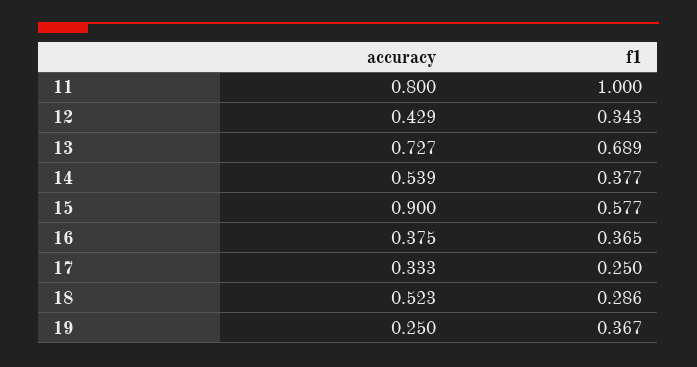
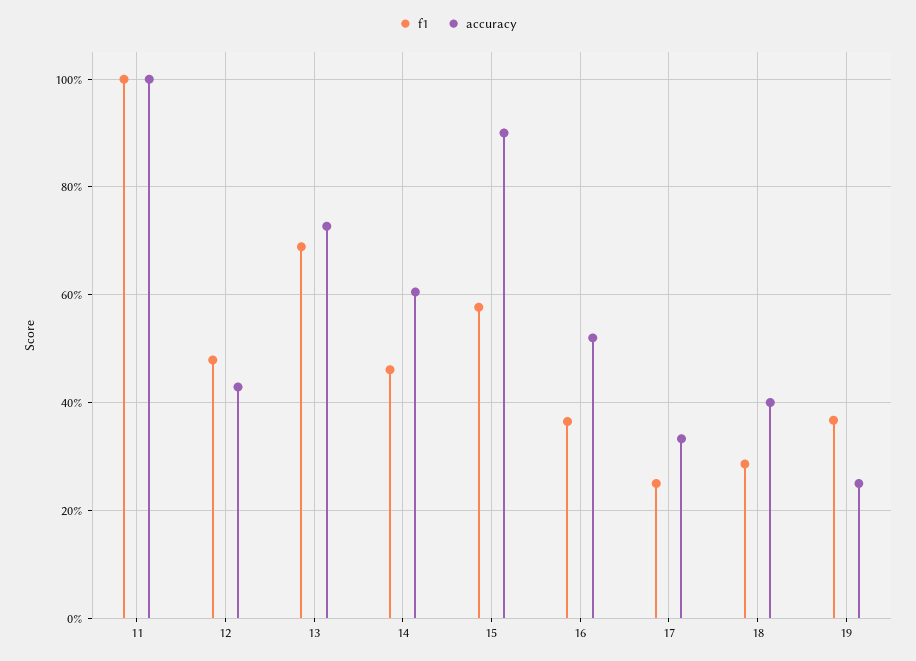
accuracy, 11: 0.8 -> 1
f1, 12: 0.343 -> 0.48
accuracy, 14: 0.539 -> 0.6
f1, 14: 0.377 -> 0.46
accuracy, 16: 0.375 -> 0.52
accuracy, 18: 0.523 -> 0.4

